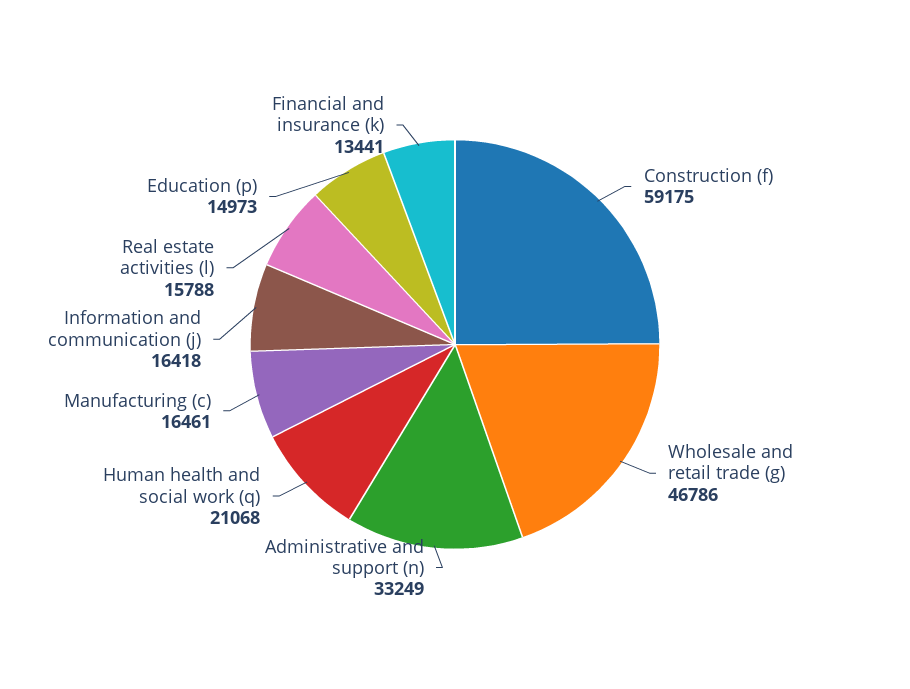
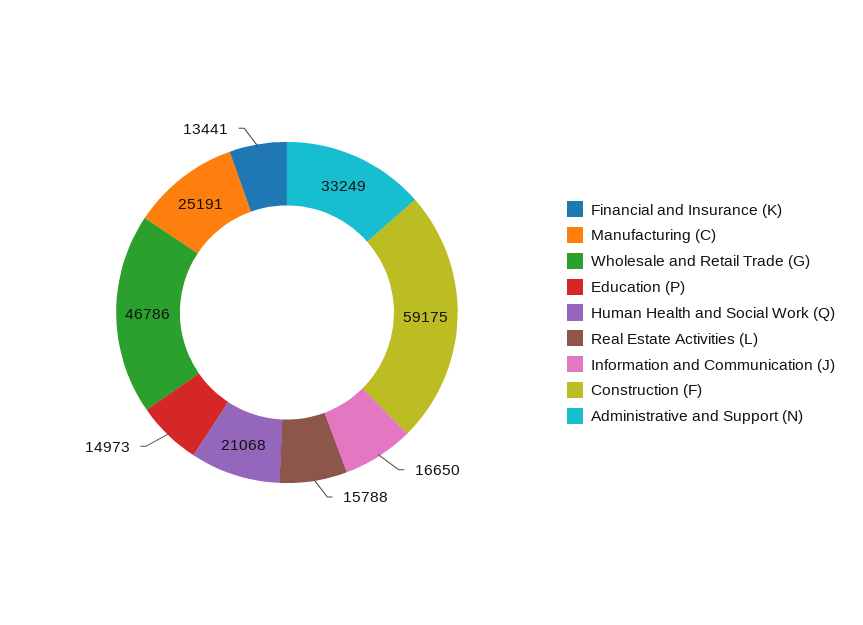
Manufacturing (c): 16461 -> 25191
Information and communication (j): 16418 -> 16650

